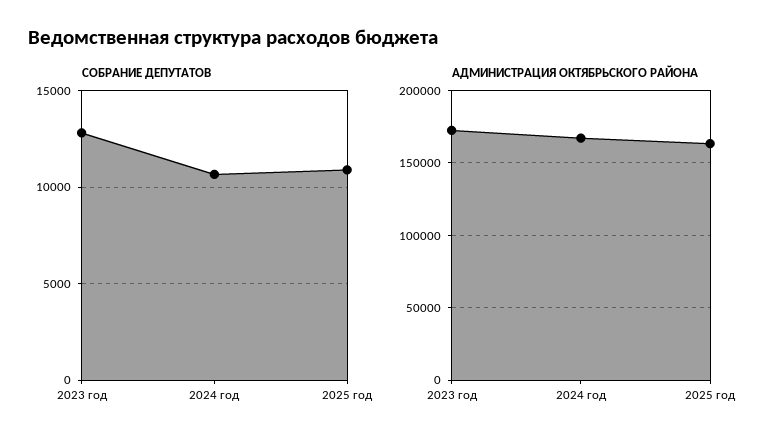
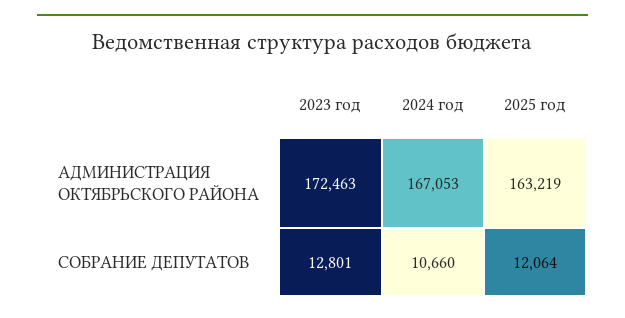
СОБРАНИЕ ДЕПУТАТОВ, 2025 год: 11000 -> 12064

